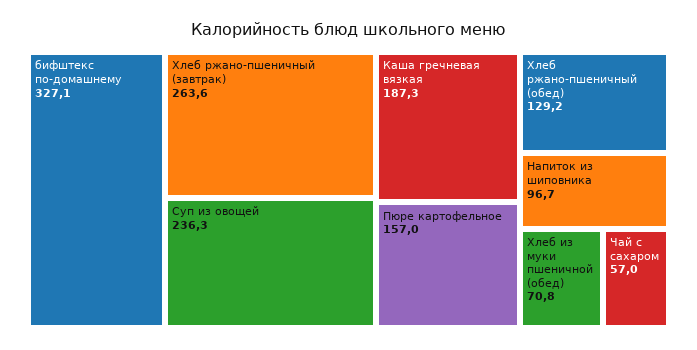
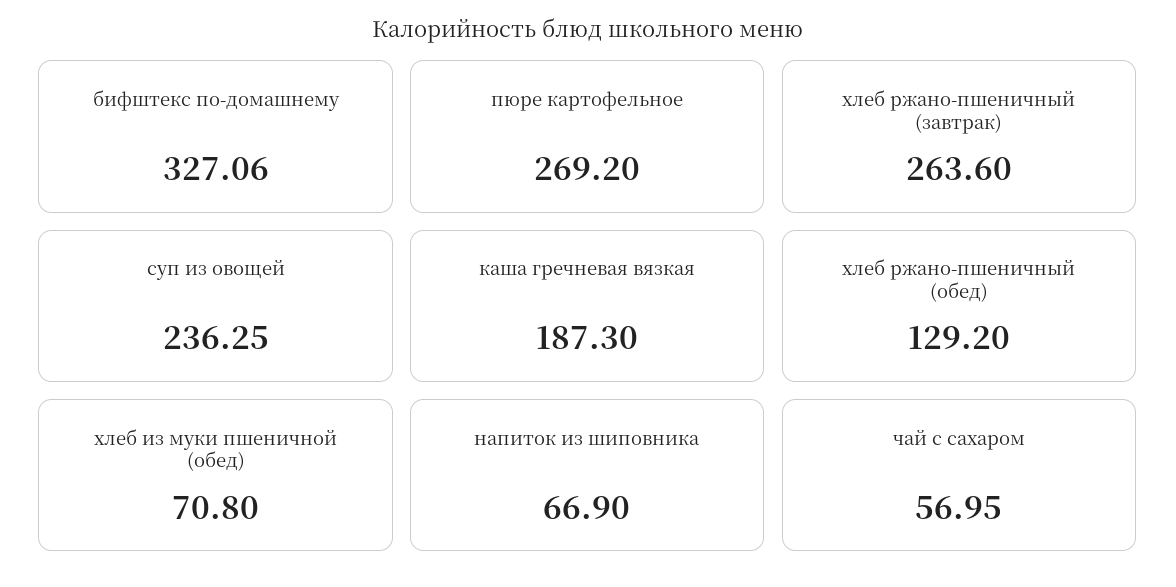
Пюре картофельное: 157 -> 269.2
Напиток из шиповника: 96.7 -> 66.9

